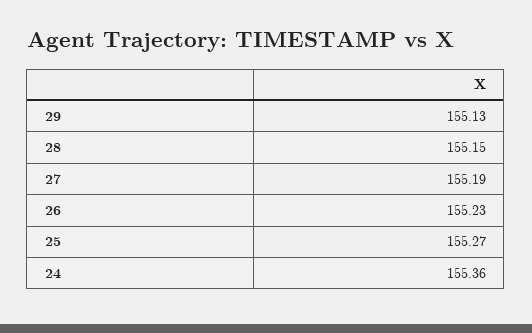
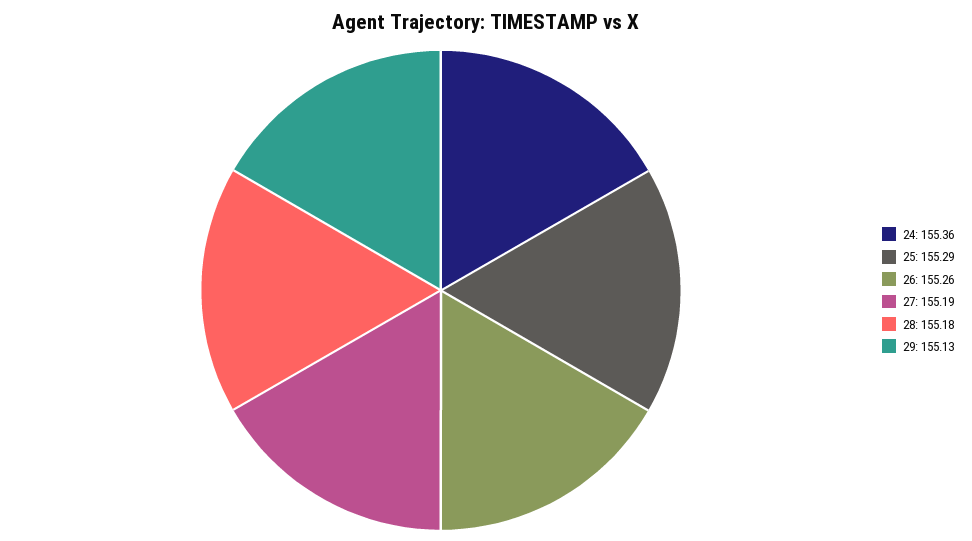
28: 155.15 -> 155.18
26: 155.23 -> 155.26
25: 155.27 -> 155.29

